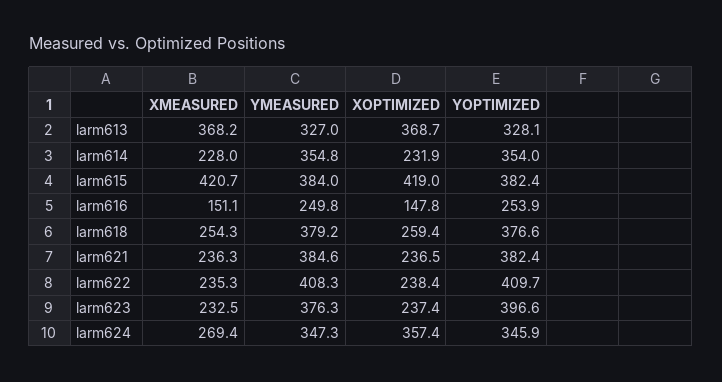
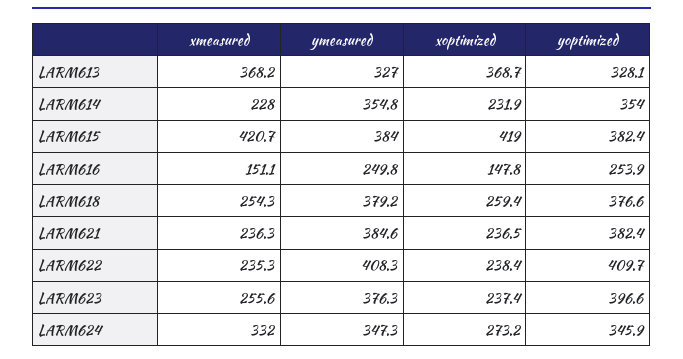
XMEASURED, larm623: 232.5 -> 255.6
XMEASURED, larm624: 269.4 -> 332
XOPTIMIZED, larm624: 357.4 -> 273.2

